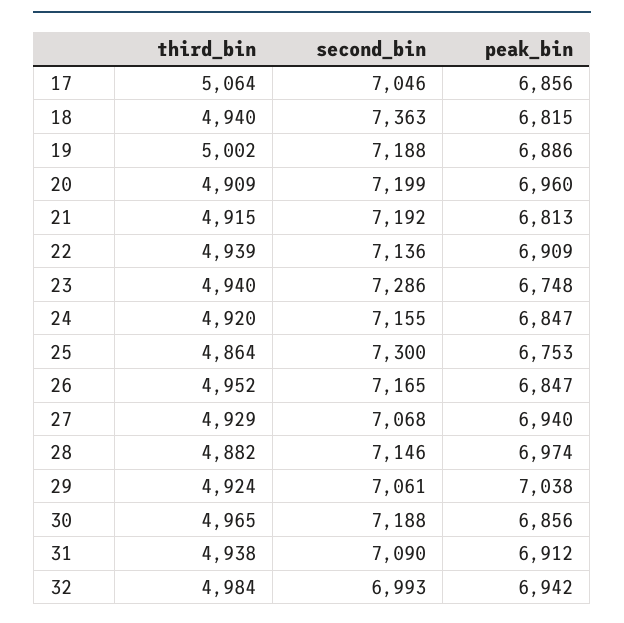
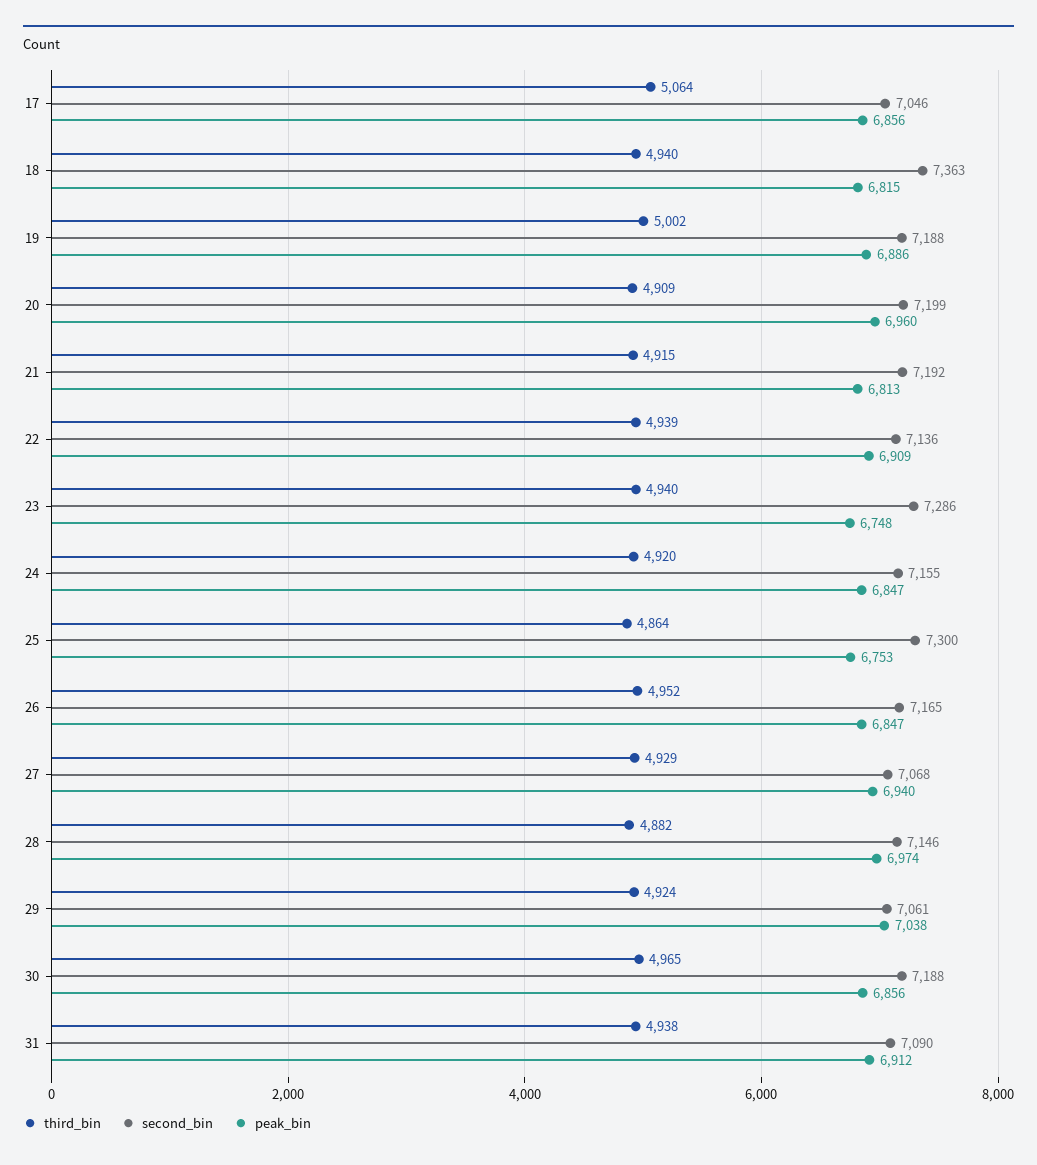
third_bin, 32: 4984 -> none
second_bin, 32: 6993 -> none
peak_bin, 32: 6942 -> none

